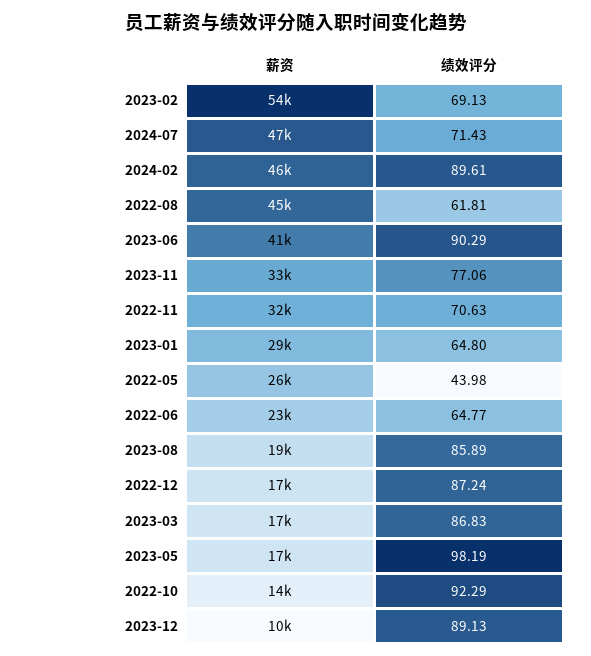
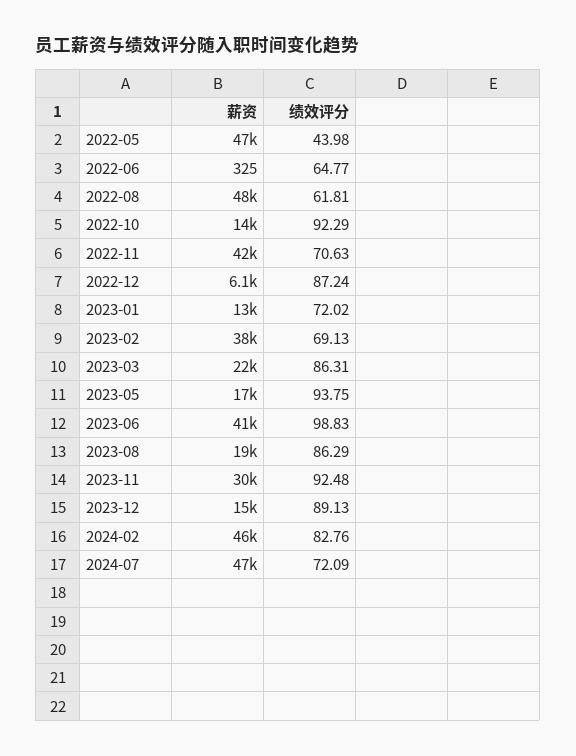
薪资, 2023-02: 54000 -> 38000
绩效评分, 2024-07: 71.43 -> 72.09
绩效评分, 2024-02: 89.61 -> 82.76
薪资, 2022-08: 45000 -> 48000
绩效评分, 2023-06: 90.29 -> 98.83
薪资, 2023-11: 33000 -> 30000
绩效评分, 2023-11: 77.06 -> 92.48
薪资, 2022-11: 32000 -> 42000
薪资, 2023-01: 29000 -> 13000
绩效评分, 2023-01: 64.8 -> 72.02
薪资, 2022-05: 26000 -> 47000
薪资, 2022-06: 23000 -> 325
绩效评分, 2023-08: 85.89 -> 86.29
薪资, 2022-12: 17000 -> 6100
薪资, 2023-03: 17000 -> 22000
绩效评分, 2023-03: 86.83 -> 86.31
绩效评分, 2023-05: 98.19 -> 93.75
薪资, 2023-12: 10000 -> 15000

